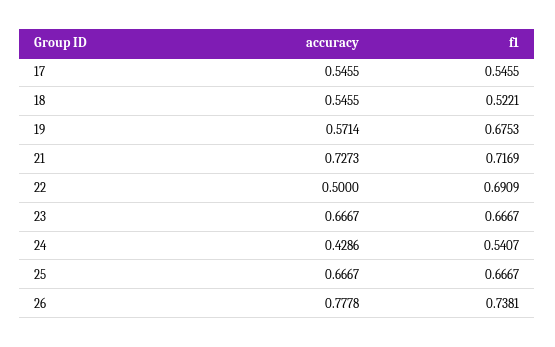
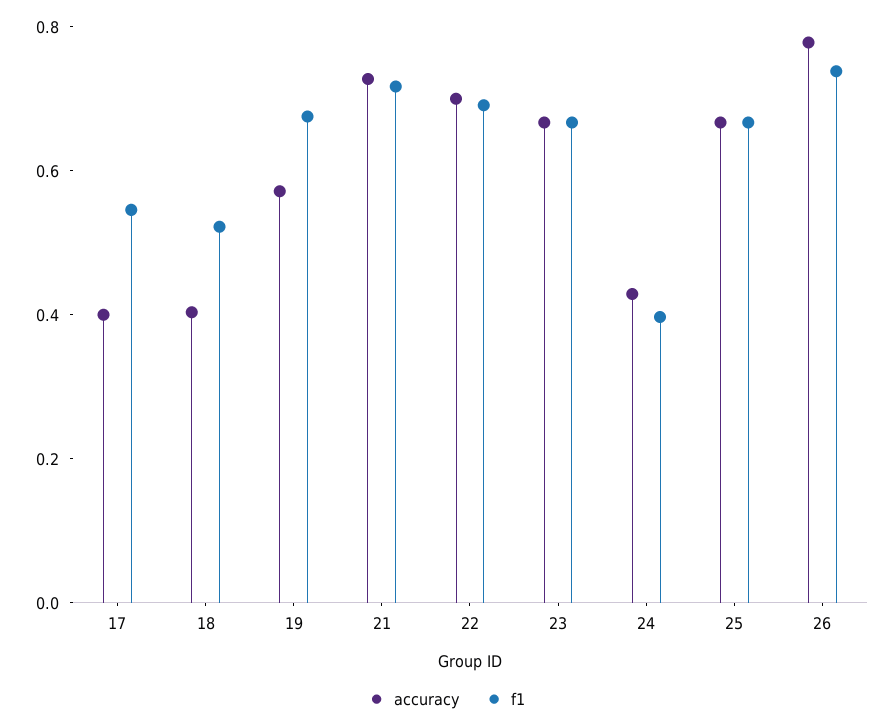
accuracy, 17: 0.5455 -> 0.4
accuracy, 18: 0.5455 -> 0.4
accuracy, 22: 0.5 -> 0.7
f1, 24: 0.5407 -> 0.4

